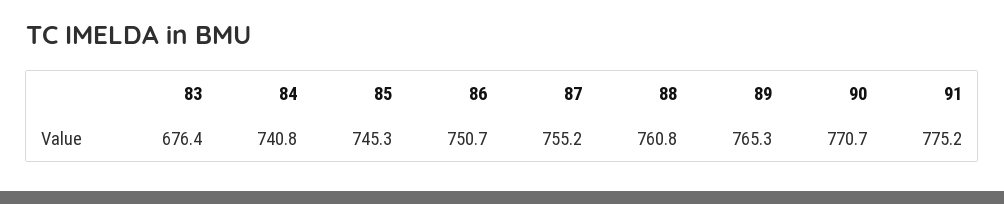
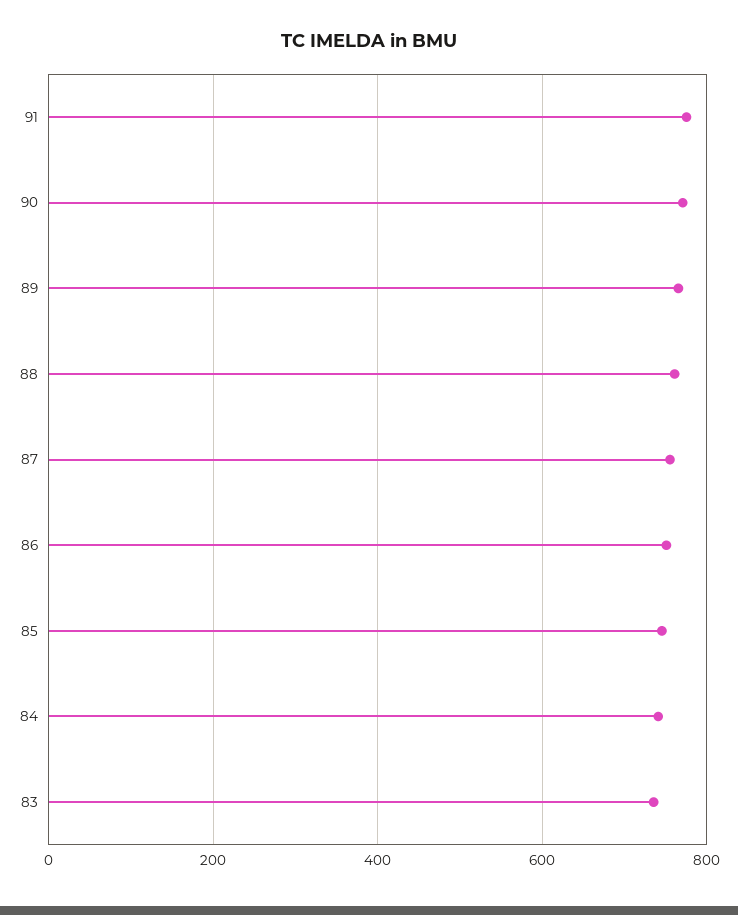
83: 676.4 -> 740

